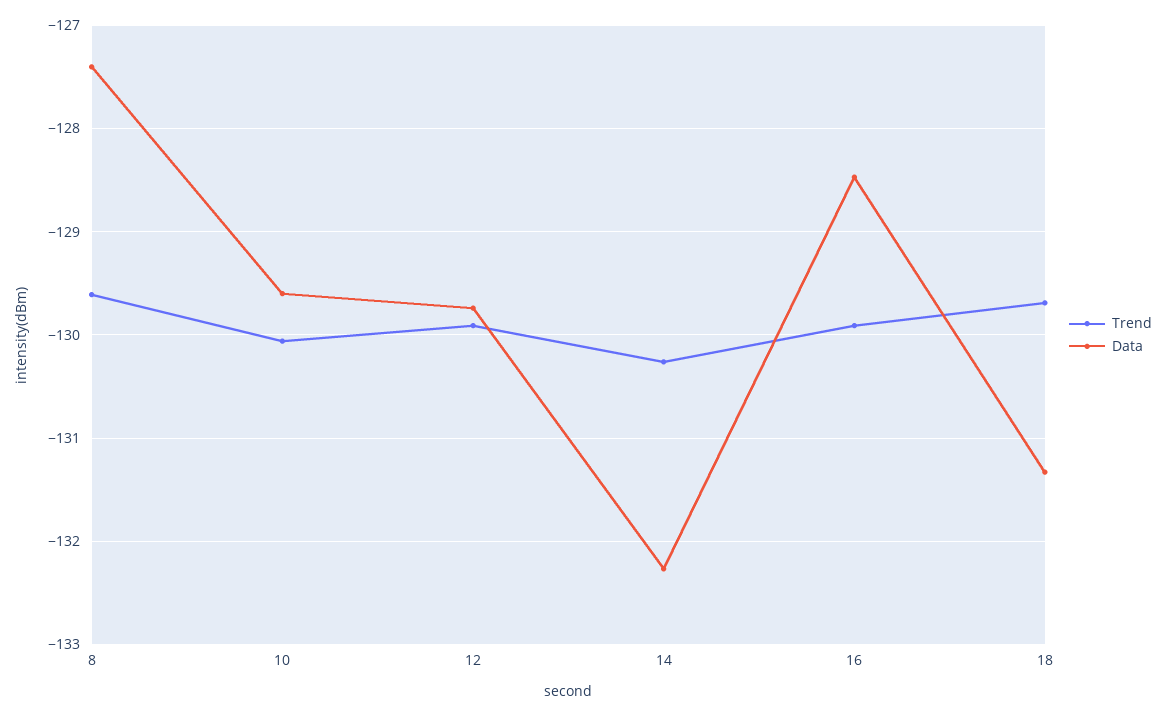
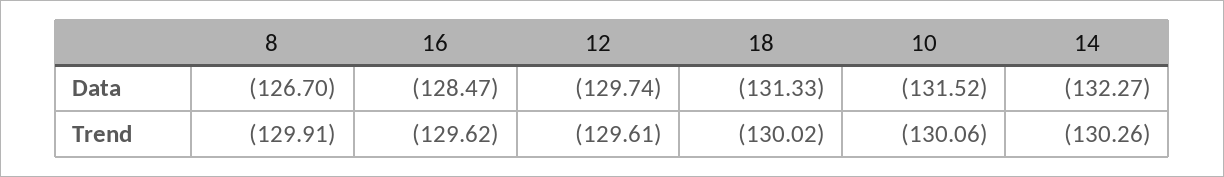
Trend, 8: -129.6 -> -129.91
Data, 8: -127.4 -> -126.7
Data, 10: -129.6 -> -131.52
Trend, 12: -129.9 -> -129.61
Trend, 16: -129.9 -> -129.62
Trend, 18: -129.7 -> -130.02

